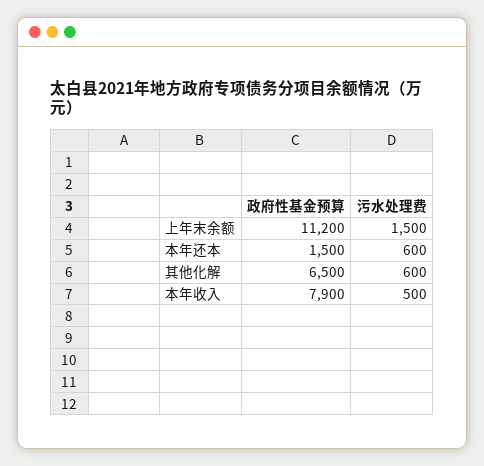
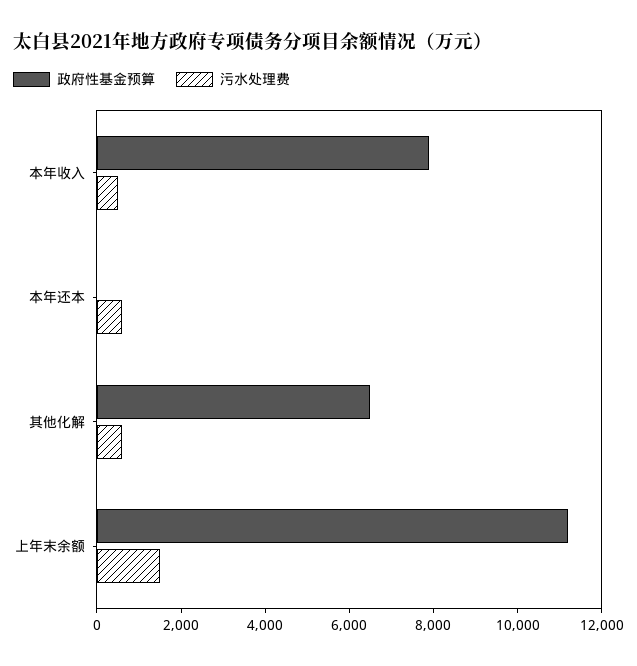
政府性基金预算, 本年还本: 1500 -> 0

